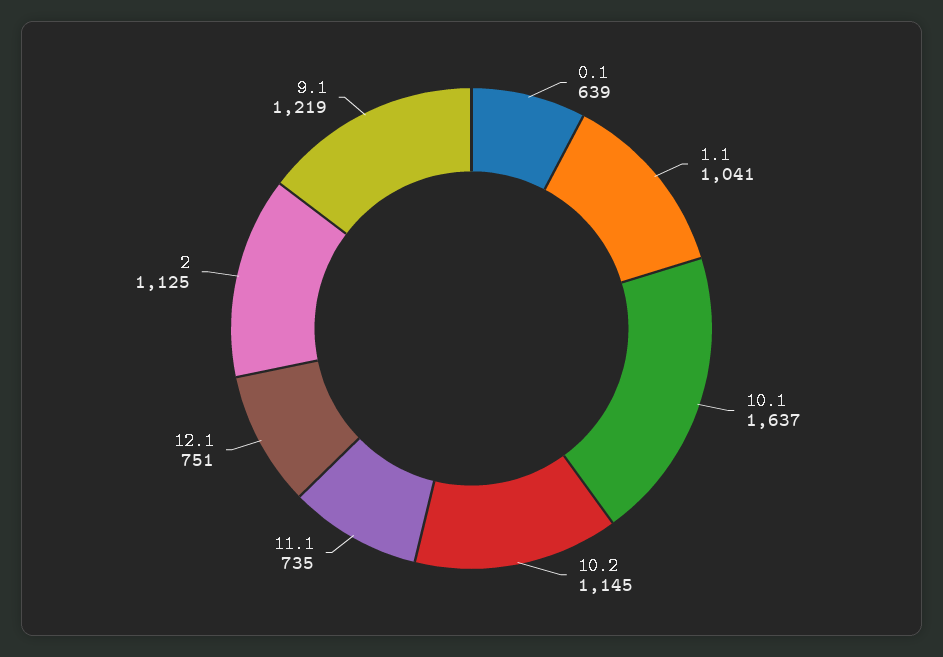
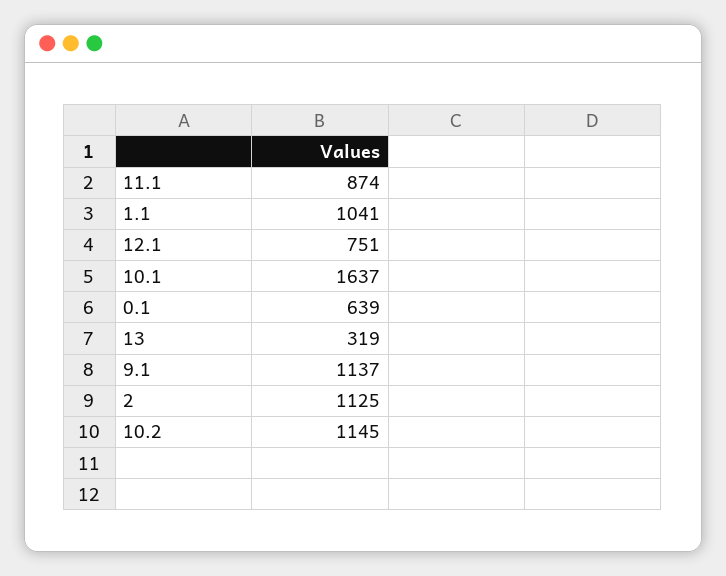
11.1: 735 -> 874
9.1: 1219 -> 1137
13: none -> 319

